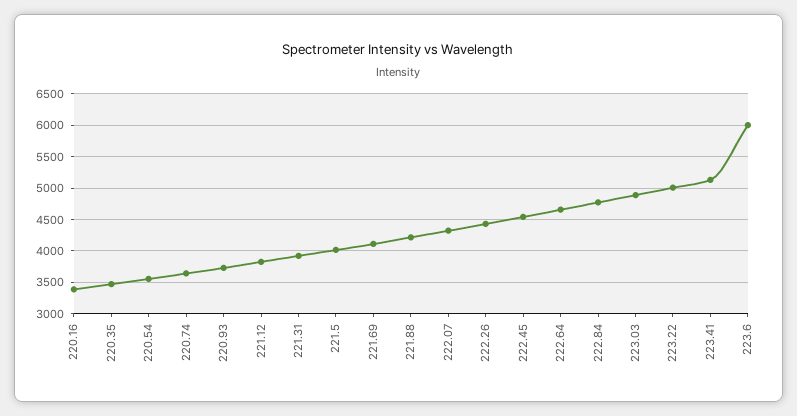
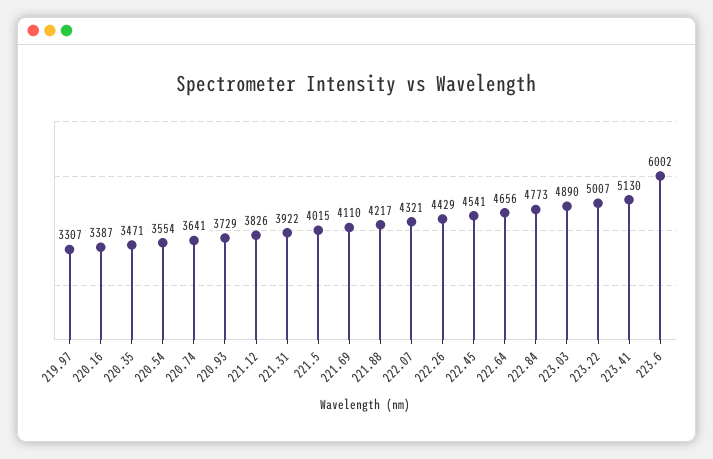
219.97: none -> 3307

